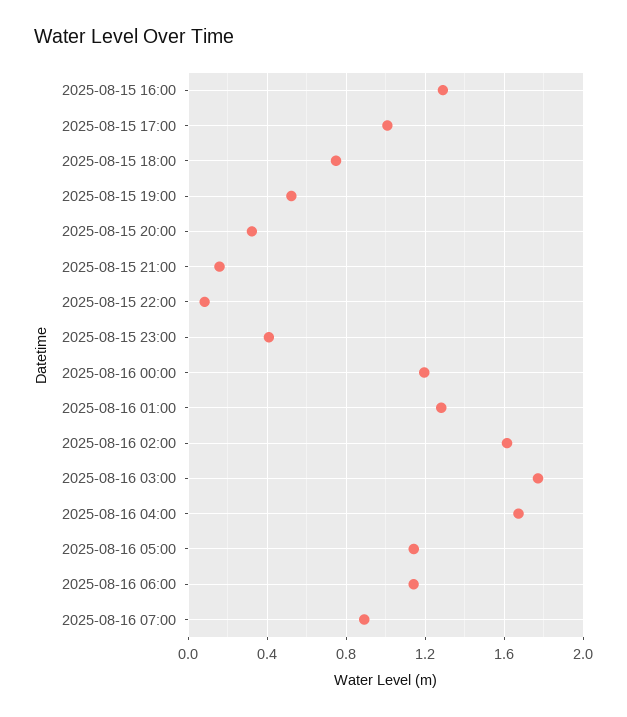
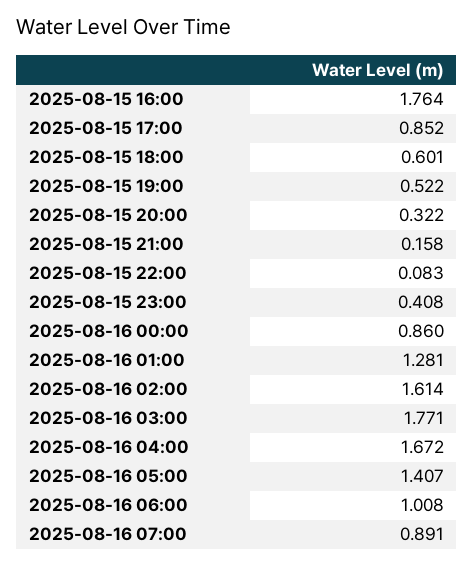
2025-08-15 16:00: 1.3 -> 1.764
2025-08-15 17:00: 1 -> 0.852
2025-08-15 18:00: 0.75 -> 0.601
2025-08-16 00:00: 1.2 -> 0.86
2025-08-16 05:00: 1.15 -> 1.407
2025-08-16 06:00: 1.15 -> 1.008

